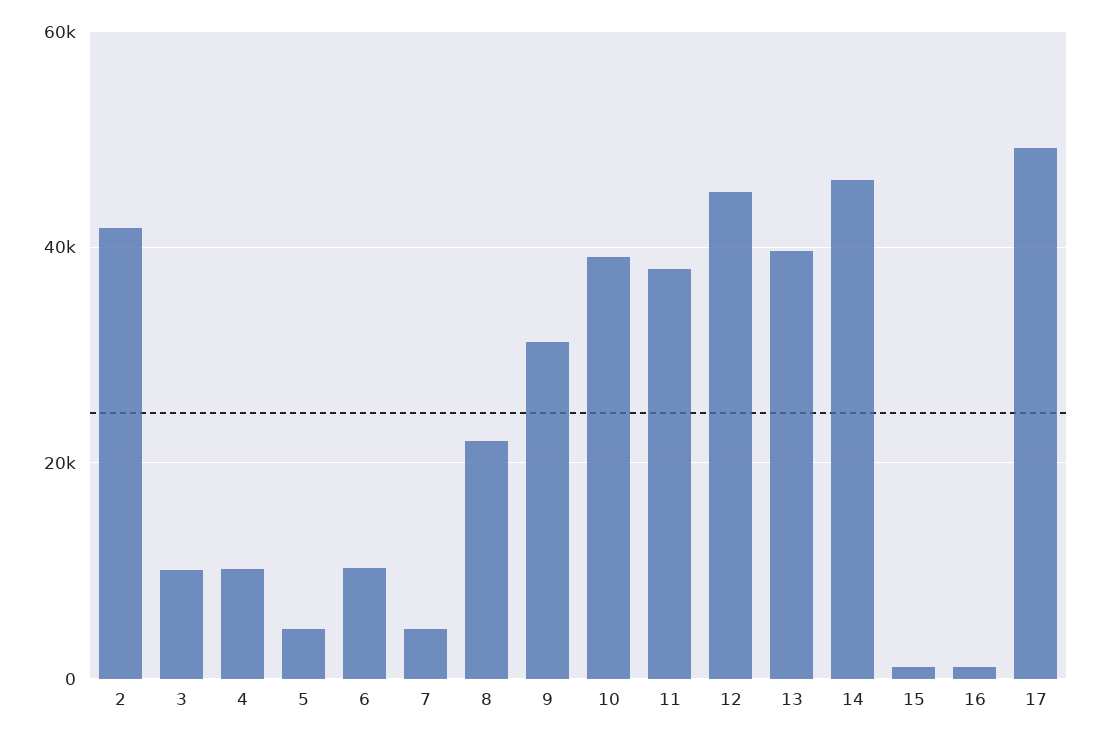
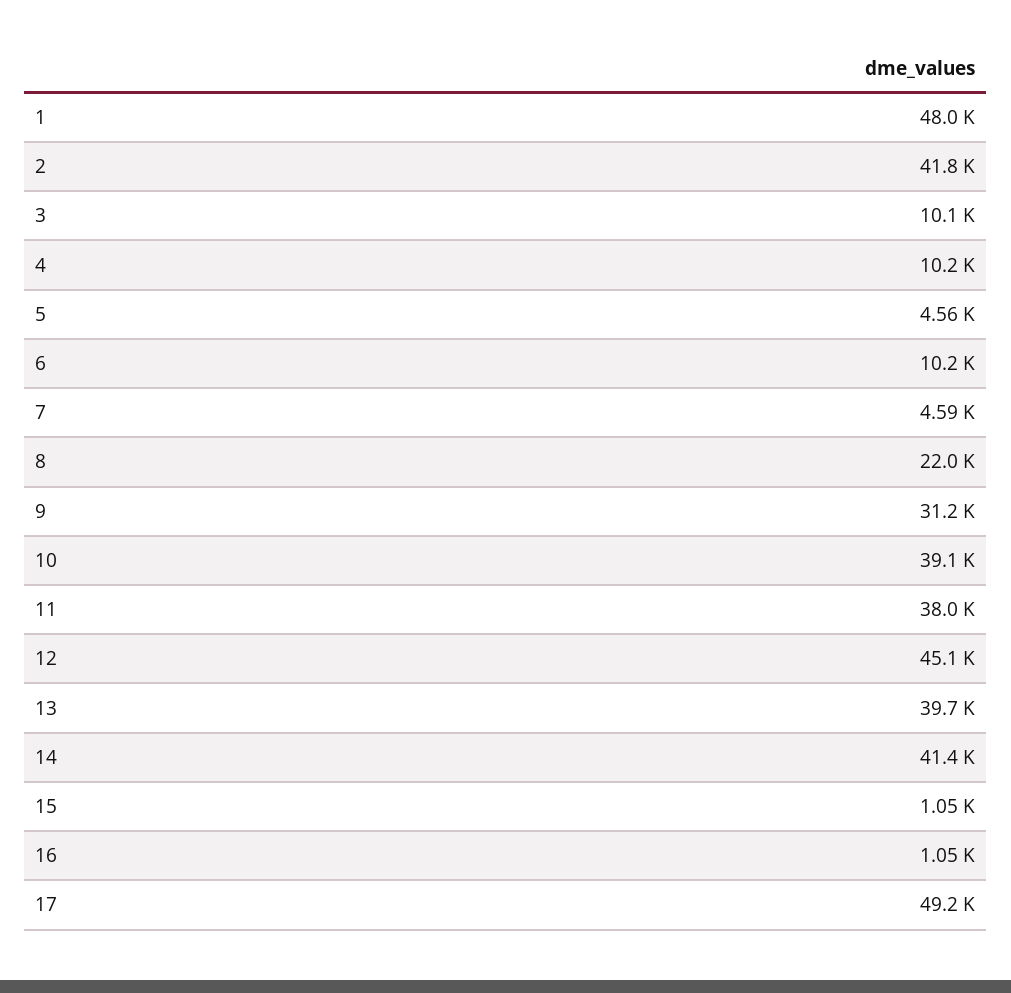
14: 46000 -> 41400
1: none -> 48000

